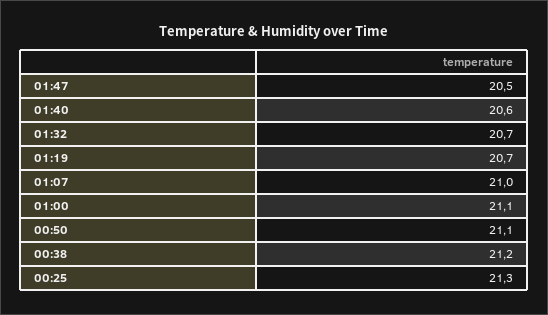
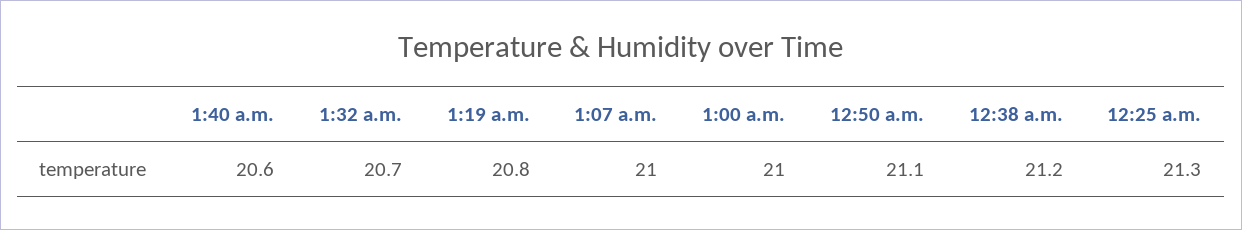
01:47: 20.5 -> none
01:19: 20.7 -> 20.8
01:00: 21.1 -> 21

